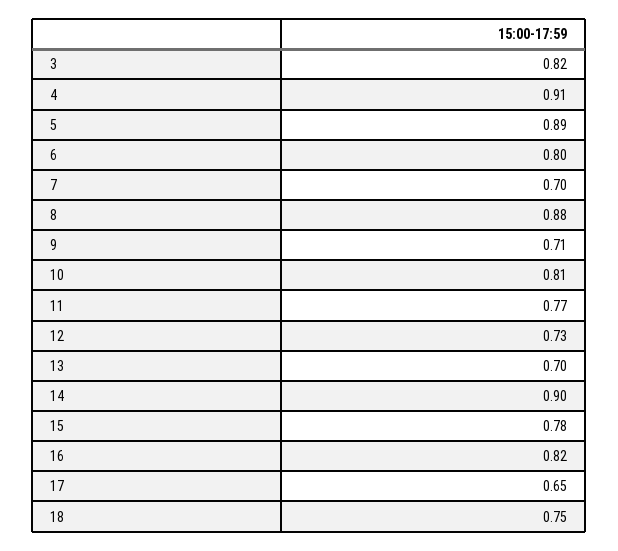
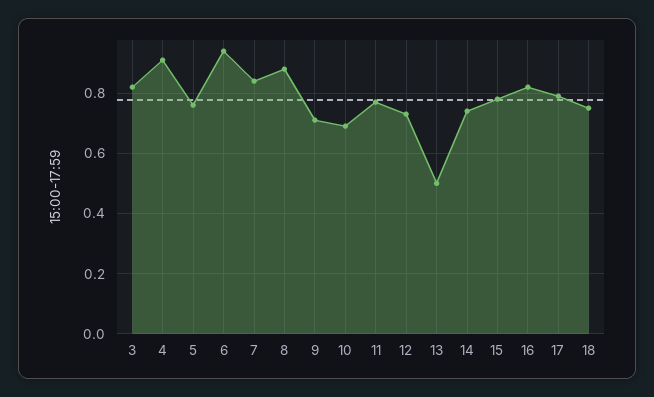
5: 0.89 -> 0.75
6: 0.8 -> 0.95
7: 0.7 -> 0.85
10: 0.81 -> 0.7
13: 0.7 -> 0.5
14: 0.9 -> 0.75
17: 0.65 -> 0.8

